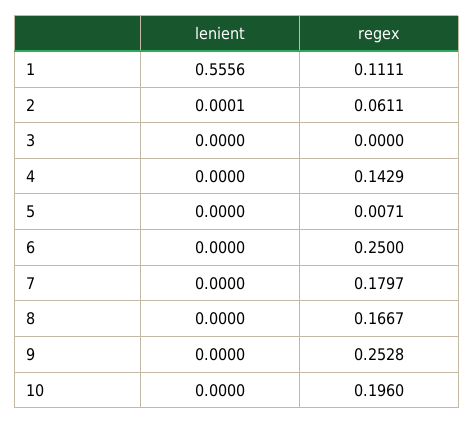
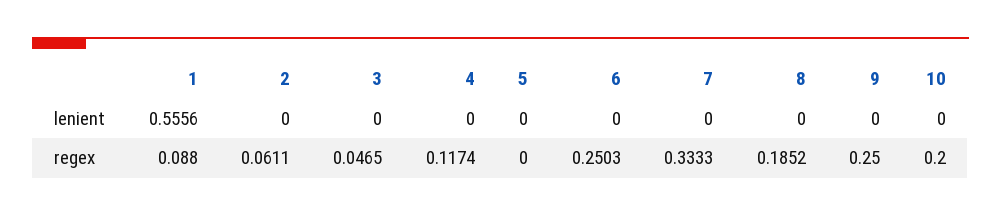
regex, 1: 0.1111 -> 0.088
lenient, 2: 0.0001 -> 0
regex, 3: 0 -> 0.0465
regex, 4: 0.1429 -> 0.1174
regex, 5: 0.0071 -> 0
regex, 6: 0.25 -> 0.2503
regex, 7: 0.1797 -> 0.3333
regex, 8: 0.1667 -> 0.1852
regex, 9: 0.2528 -> 0.25
regex, 10: 0.196 -> 0.2

